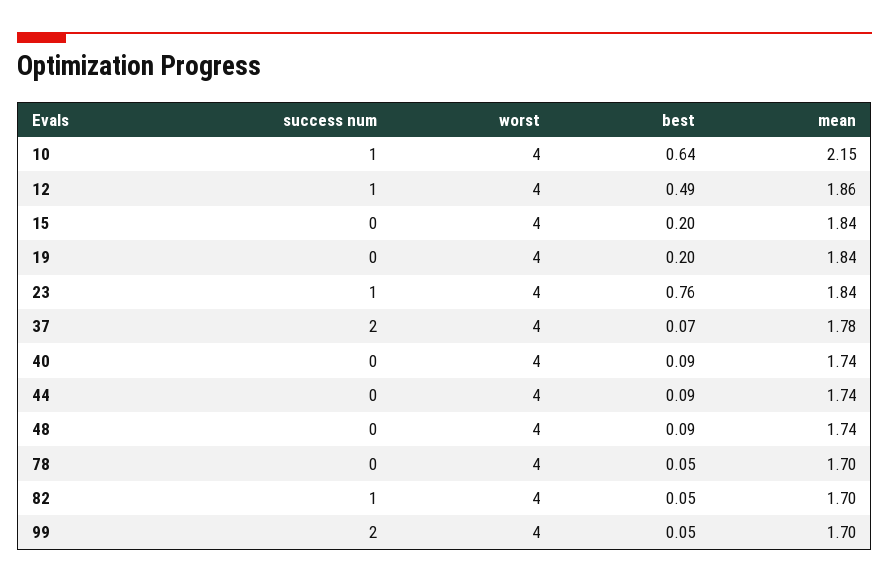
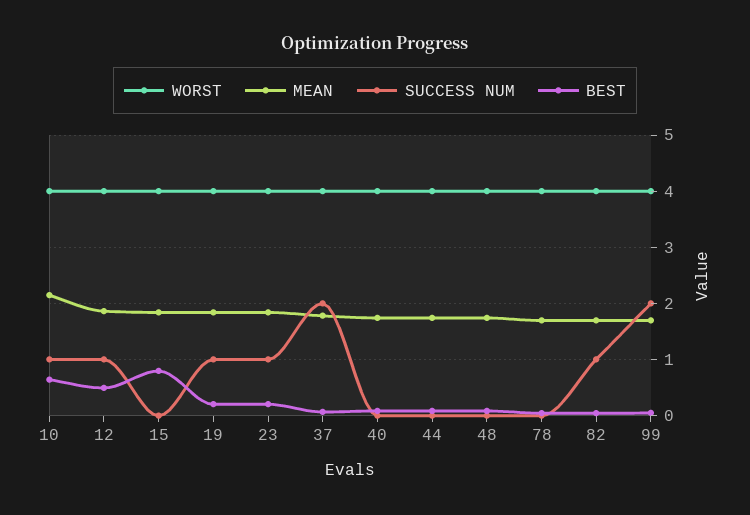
best, 15: 0.2 -> 0.8
success num, 19: 0 -> 1
best, 23: 0.76 -> 0.2

